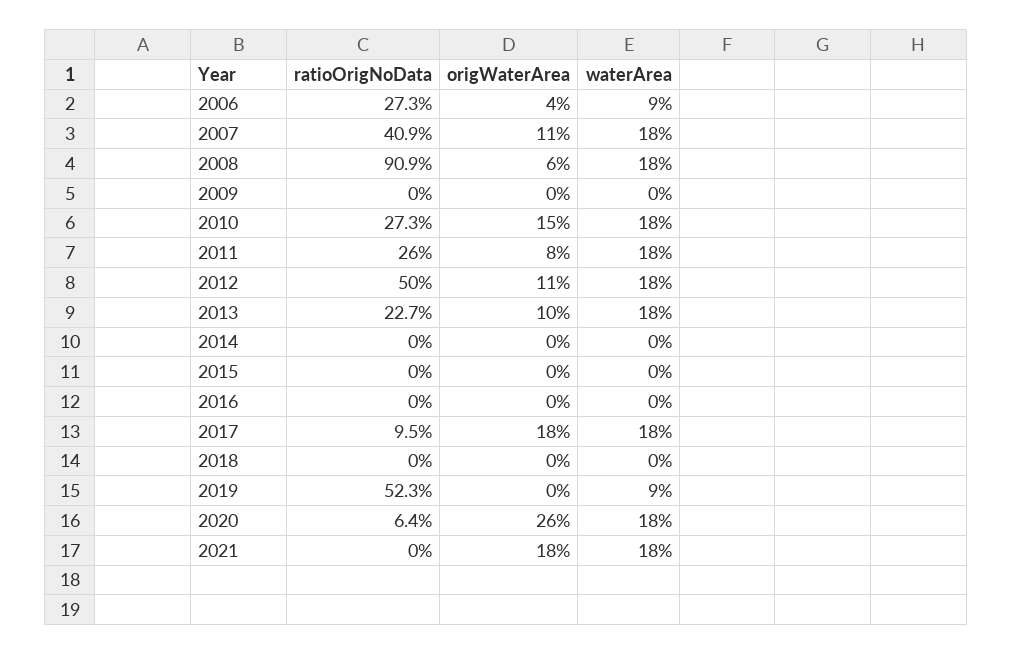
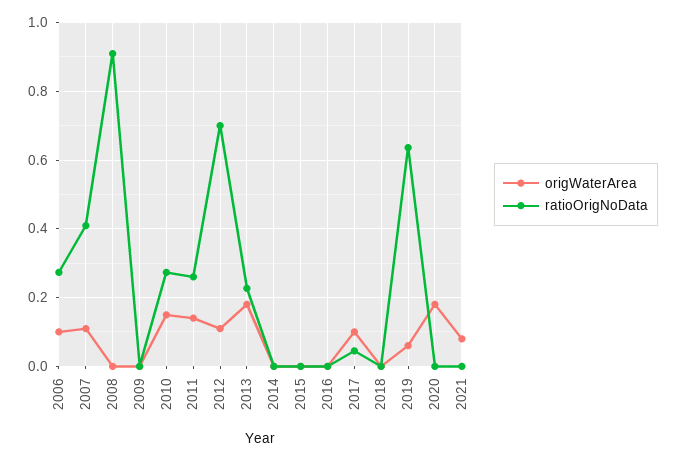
origWaterArea, 2006: 0.04 -> 0.1
waterArea, 2006: 0.09 -> none
waterArea, 2007: 0.18 -> none
origWaterArea, 2008: 0.06 -> 0
waterArea, 2008: 0.18 -> none
waterArea, 2009: 0 -> none
waterArea, 2010: 0.18 -> none
origWaterArea, 2011: 0.08 -> 0.14
waterArea, 2011: 0.18 -> none
ratioOrigNoData, 2012: 0.5 -> 0.7
waterArea, 2012: 0.18 -> none
origWaterArea, 2013: 0.1 -> 0.18
waterArea, 2013: 0.18 -> none
waterArea, 2014: 0 -> none
waterArea, 2015: 0 -> none
waterArea, 2016: 0 -> none
ratioOrigNoData, 2017: 0.095 -> 0.04
origWaterArea, 2017: 0.18 -> 0.1
waterArea, 2017: 0.18 -> none
waterArea, 2018: 0 -> none
ratioOrigNoData, 2019: 0.523 -> 0.64
origWaterArea, 2019: 0 -> 0.06
waterArea, 2019: 0.09 -> none
ratioOrigNoData, 2020: 0.064 -> 0
origWaterArea, 2020: 0.26 -> 0.18
waterArea, 2020: 0.18 -> none
origWaterArea, 2021: 0.18 -> 0.08
waterArea, 2021: 0.18 -> none

